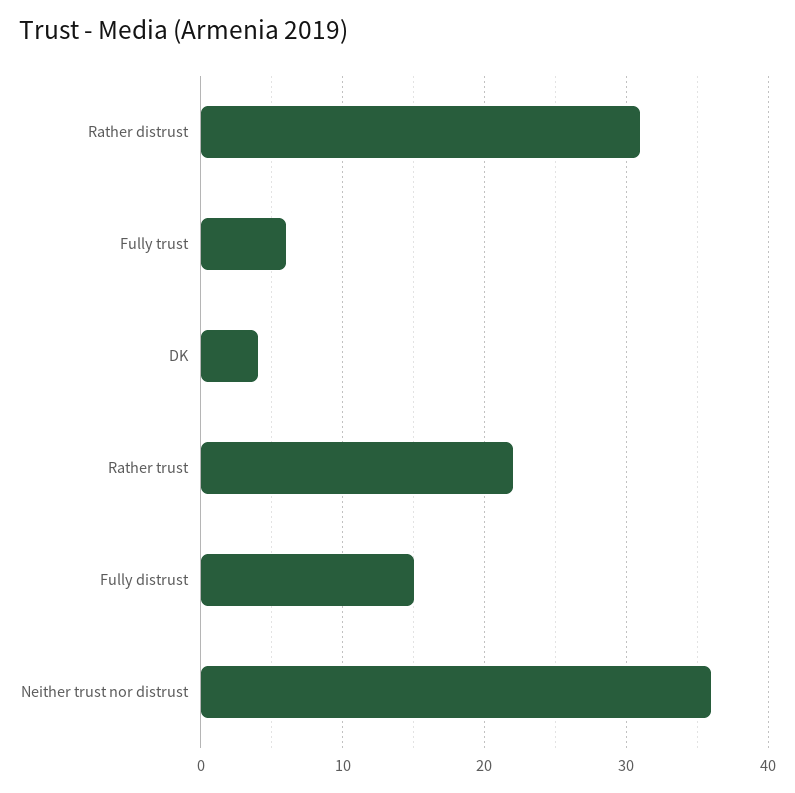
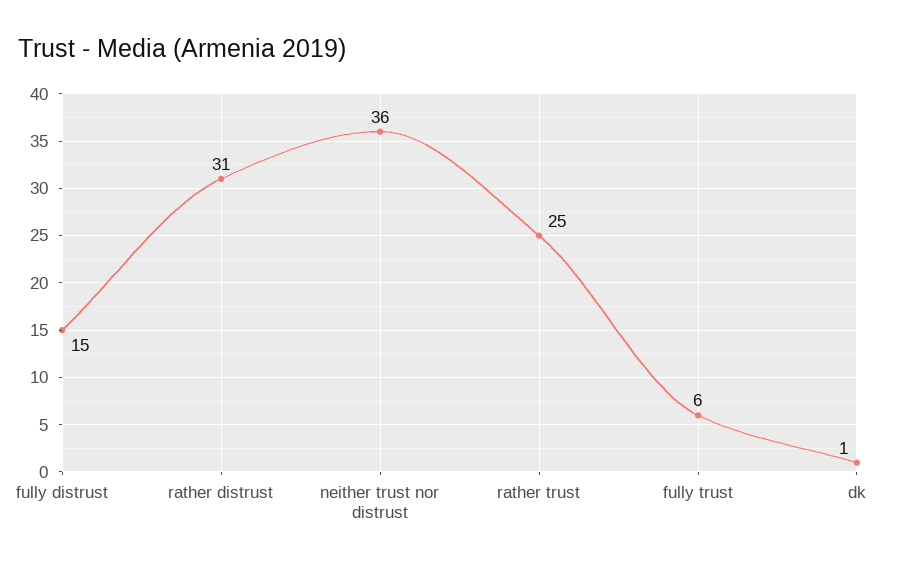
DK: 4 -> 1
Rather trust: 22 -> 25

